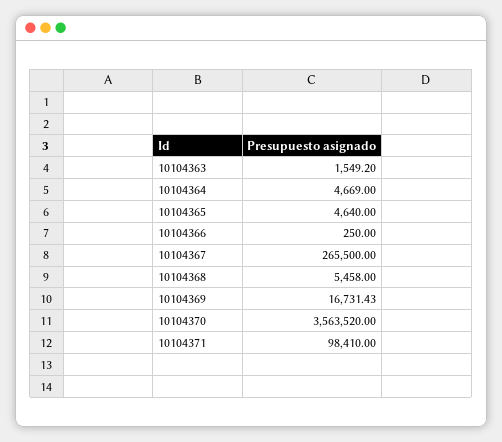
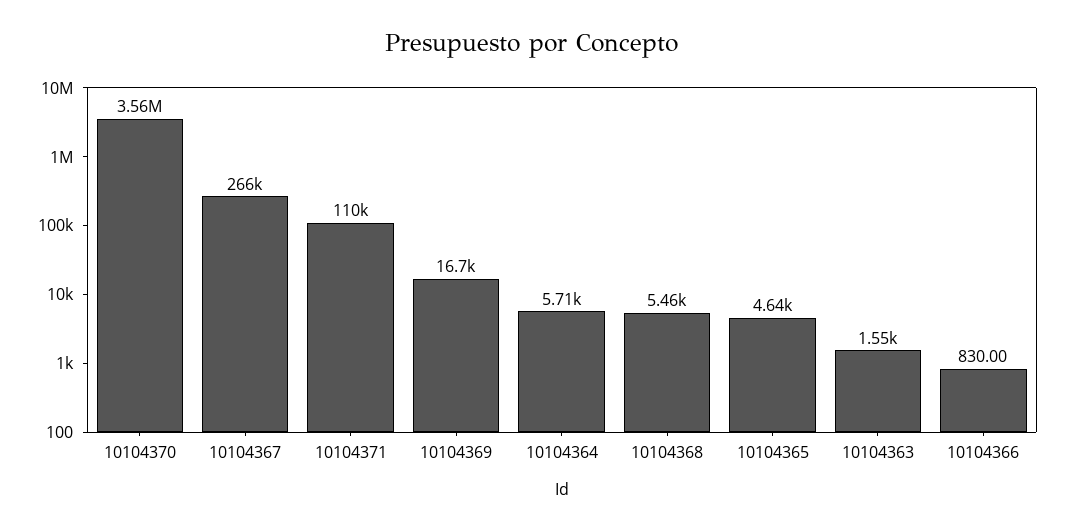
10104364: 4669 -> 5710
10104366: 250 -> 830
10104371: 98410 -> 110000

